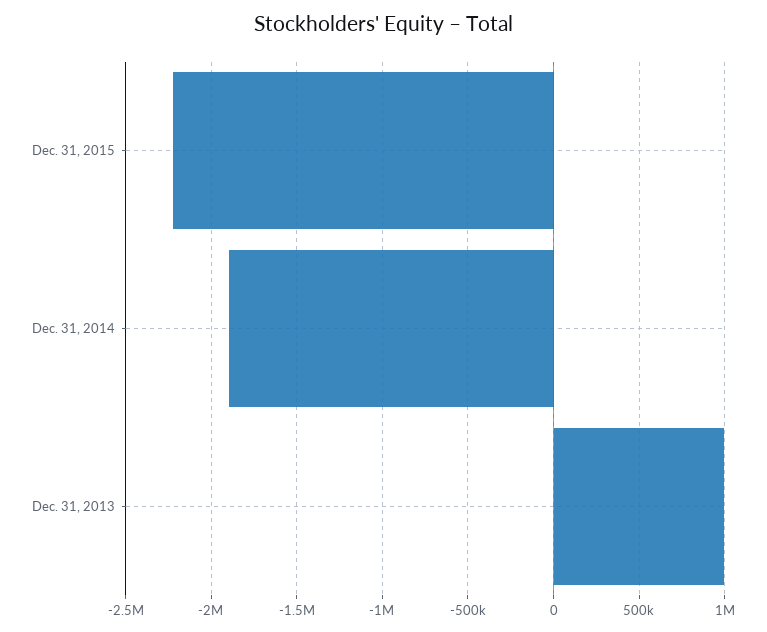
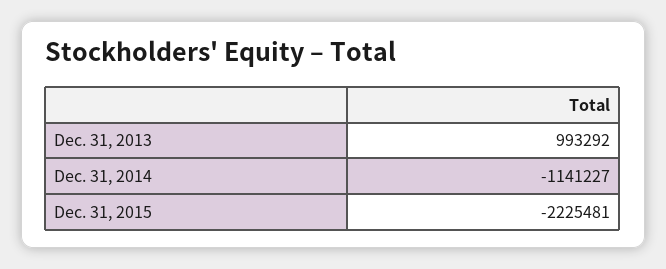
Dec. 31, 2014: -1900000 -> -1141227

